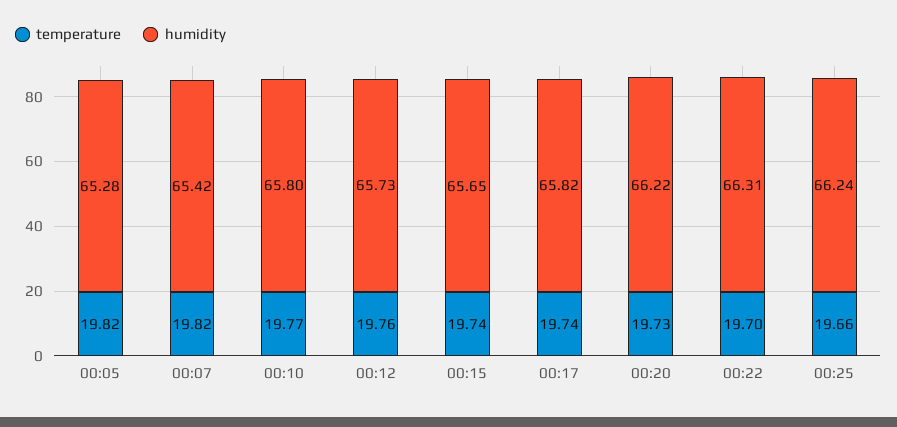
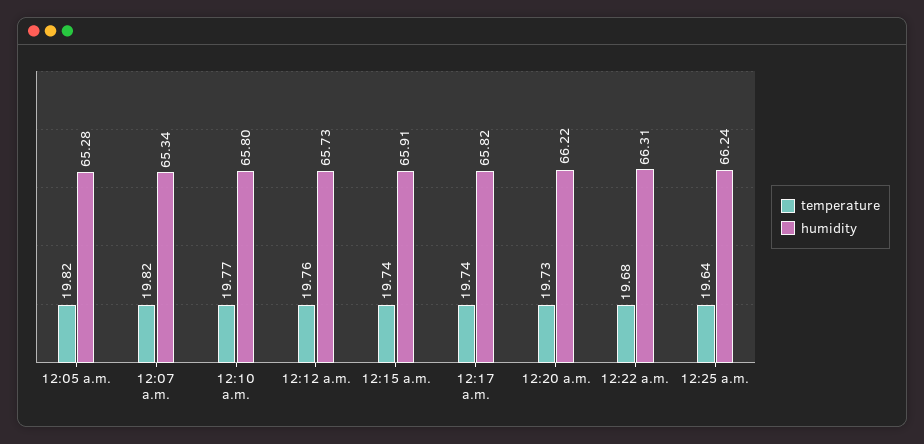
humidity, 00:07: 65.42 -> 65.34
humidity, 00:15: 65.65 -> 65.91
temperature, 00:22: 19.7 -> 19.68
temperature, 00:25: 19.66 -> 19.64

